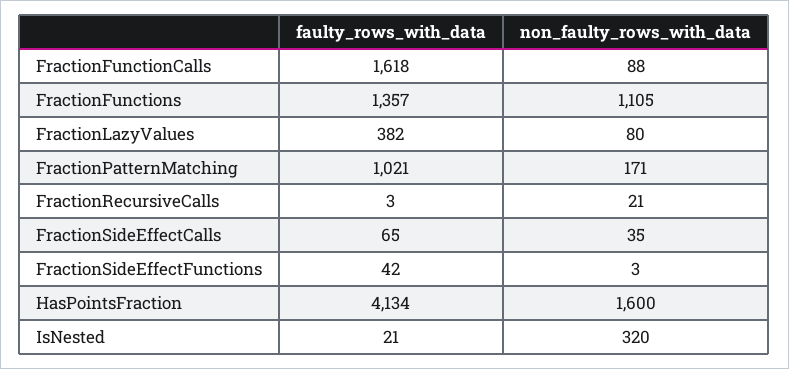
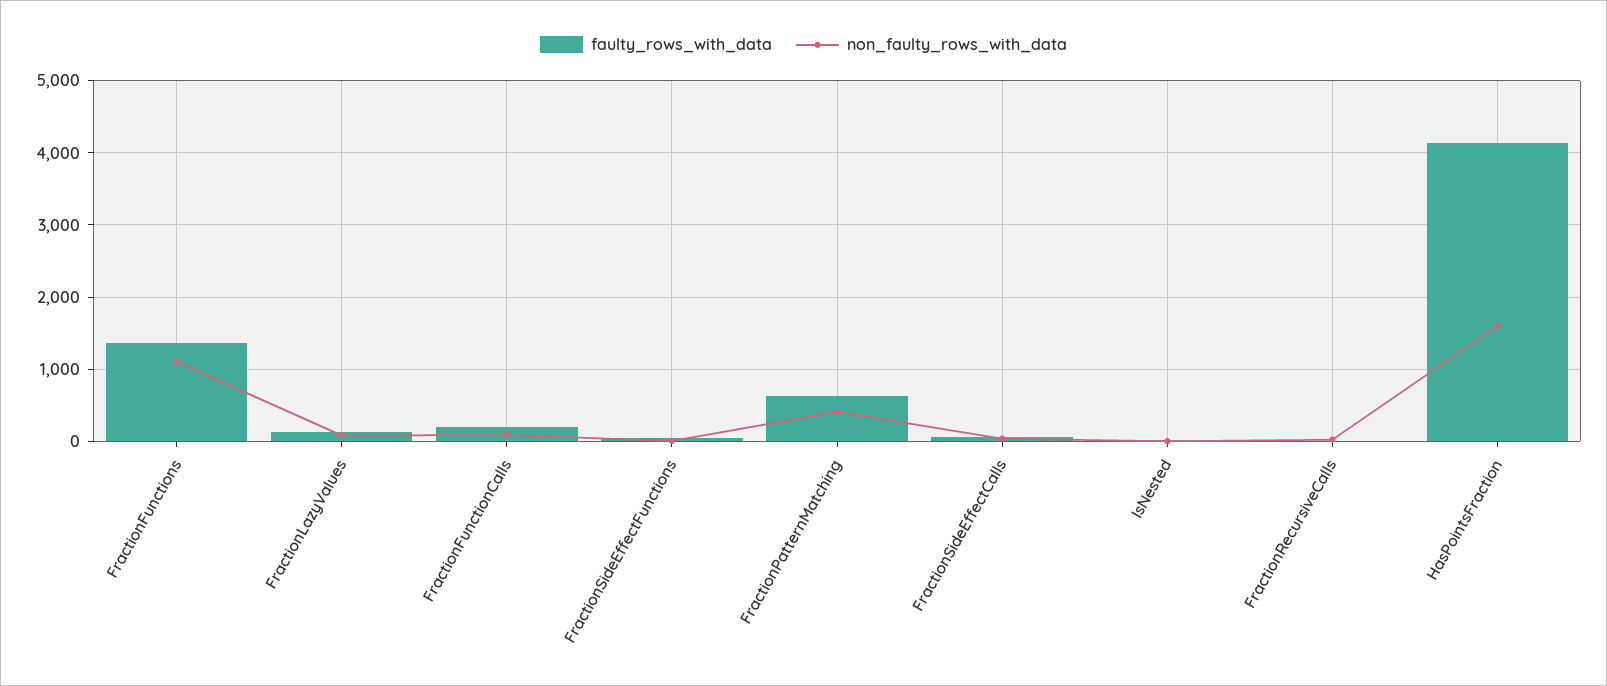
faulty_rows_with_data, FractionFunctionCalls: 1618 -> 200
faulty_rows_with_data, FractionLazyValues: 382 -> 100
faulty_rows_with_data, FractionPatternMatching: 1021 -> 600
non_faulty_rows_with_data, FractionPatternMatching: 171 -> 400
non_faulty_rows_with_data, IsNested: 320 -> 0

